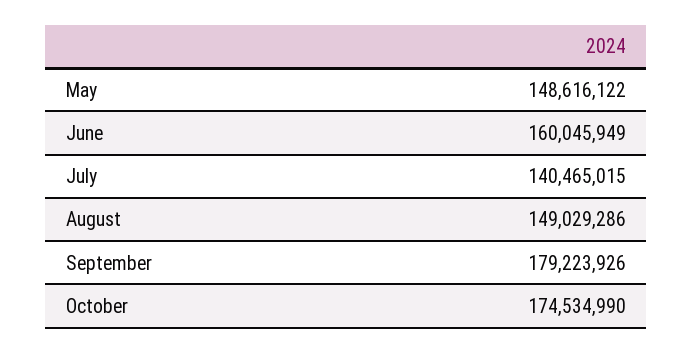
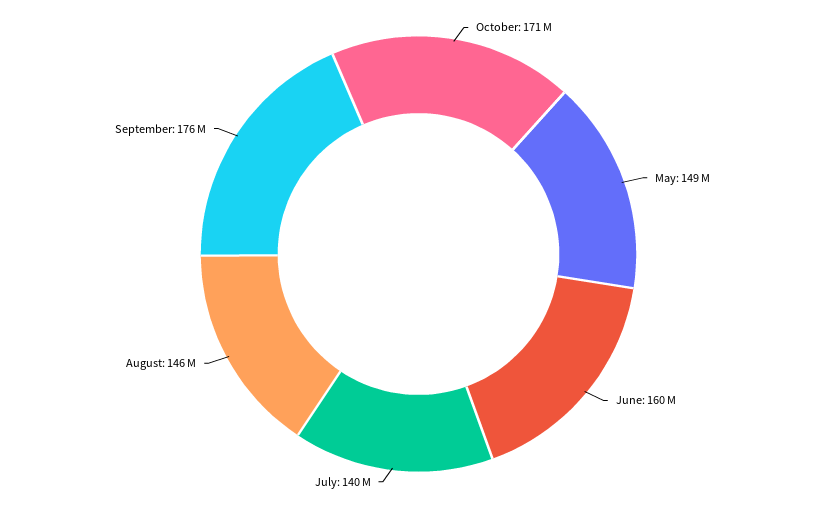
August: 149029286 -> 146000000
September: 179223926 -> 176000000
October: 174534990 -> 171000000

